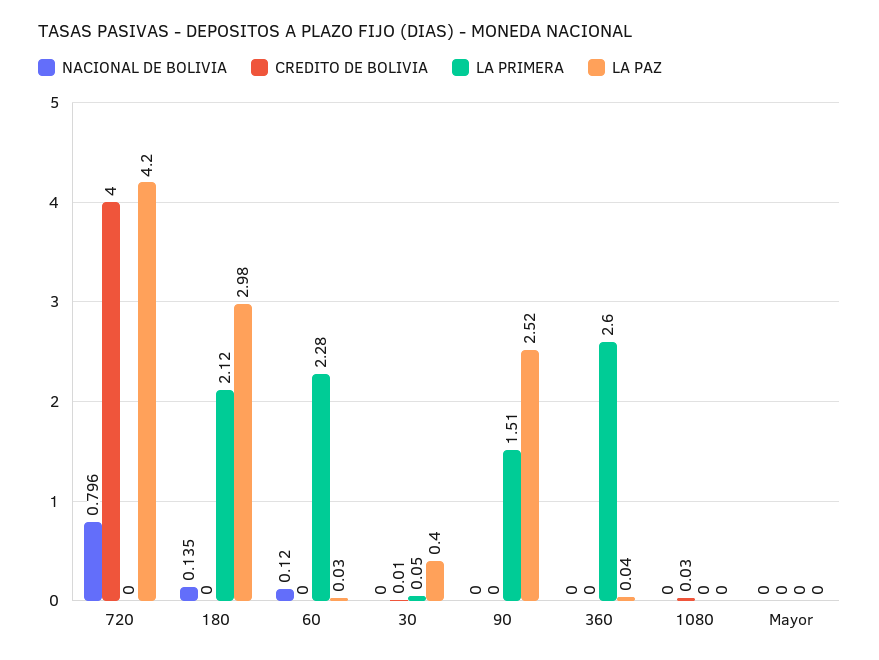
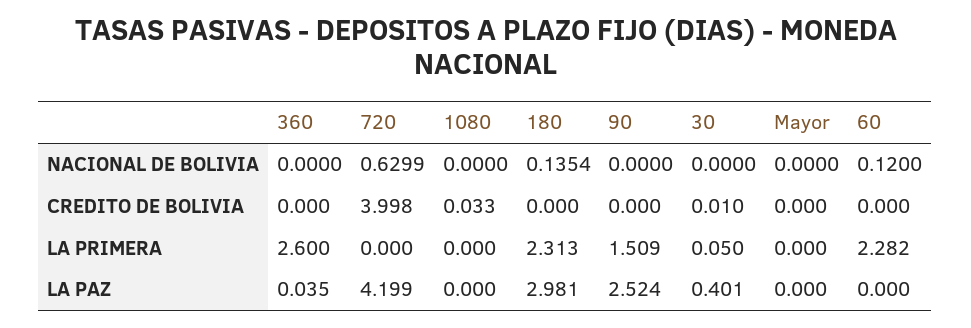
NACIONAL DE BOLIVIA, 720: 0.796 -> 0.6299
LA PRIMERA, 180: 2.12 -> 2.313
LA PAZ, 60: 0.03 -> 0

